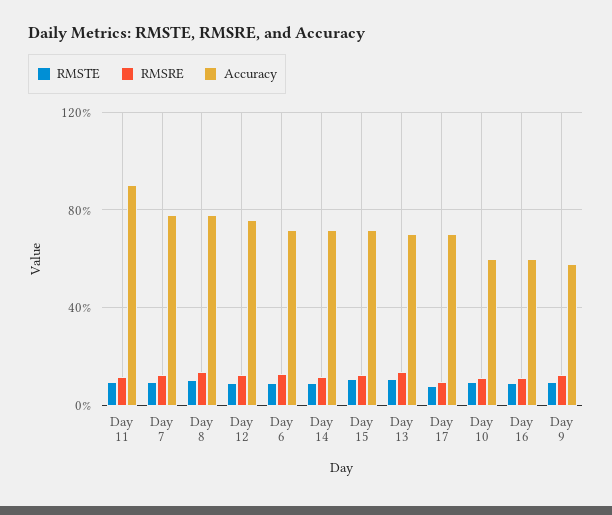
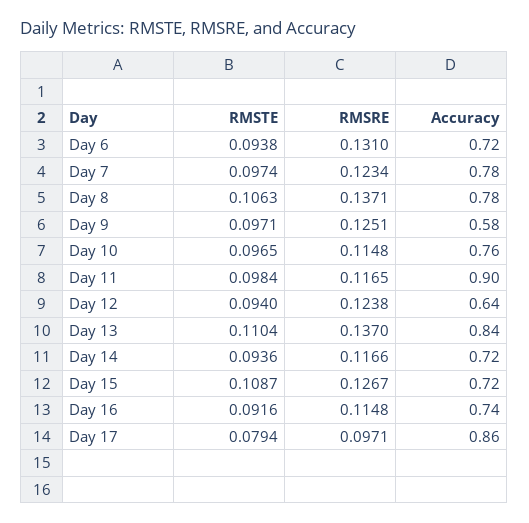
Accuracy, Day 12: 0.75 -> 0.64
Accuracy, Day 13: 0.7 -> 0.84
Accuracy, Day 17: 0.7 -> 0.86
Accuracy, Day 10: 0.6 -> 0.76
Accuracy, Day 16: 0.6 -> 0.74

